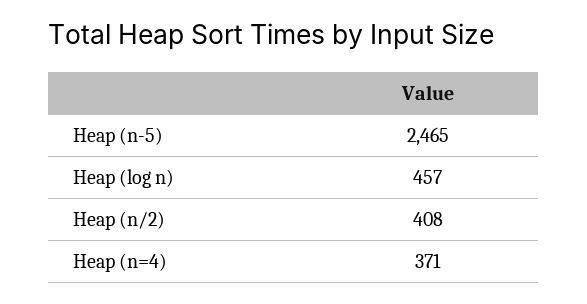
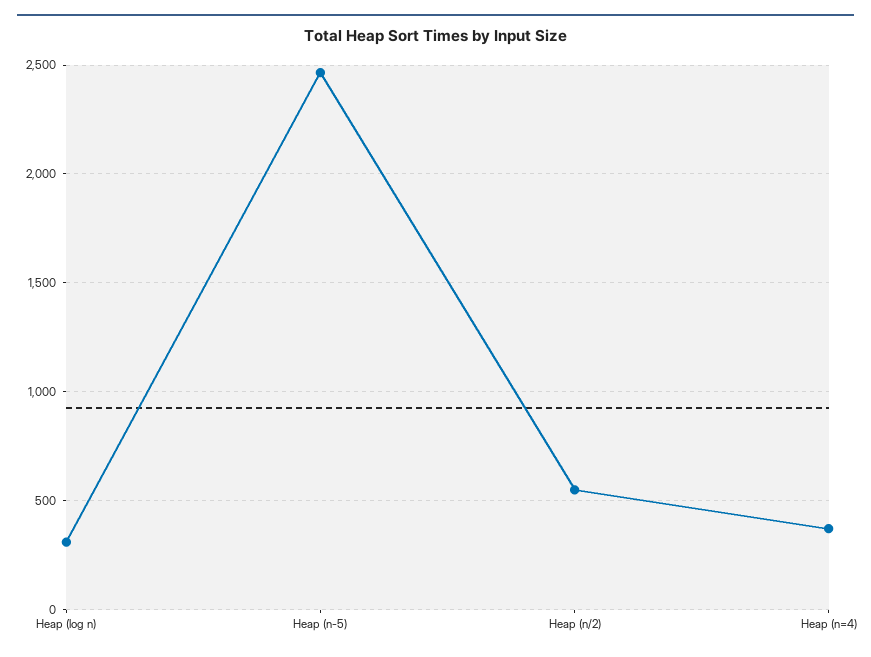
Heap (log n): 457 -> 300
Heap (n/2): 408 -> 550

